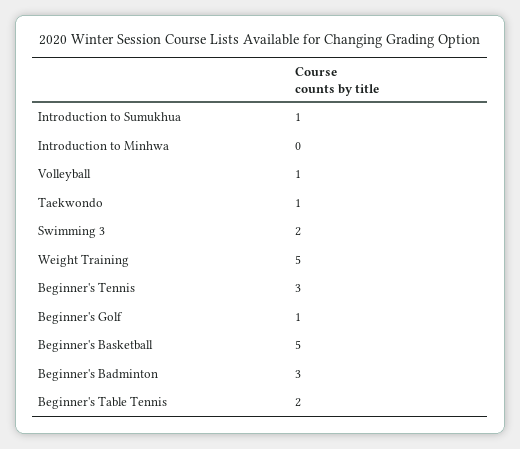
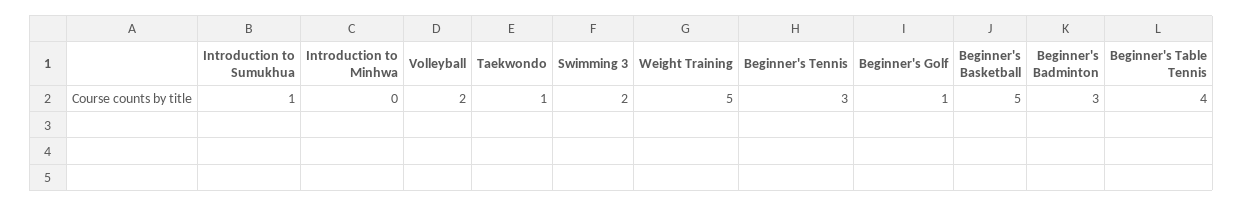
Volleyball: 1 -> 2
Beginner's Table Tennis: 2 -> 4

